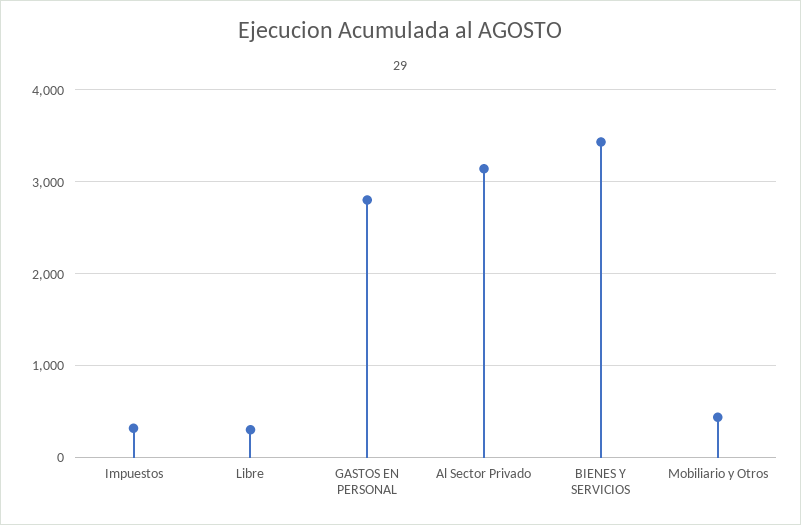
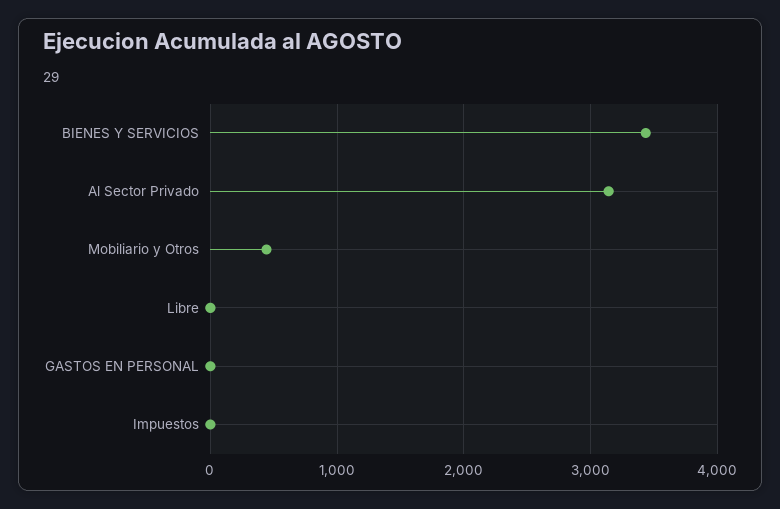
Impuestos: 300 -> 0
Libre: 300 -> 0
GASTOS EN PERSONAL: 2800 -> 0

